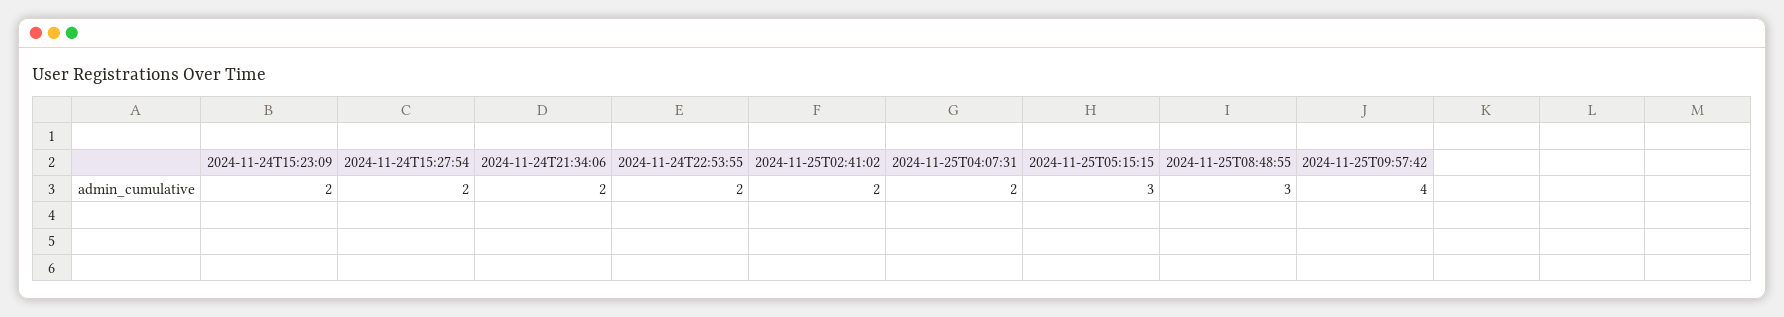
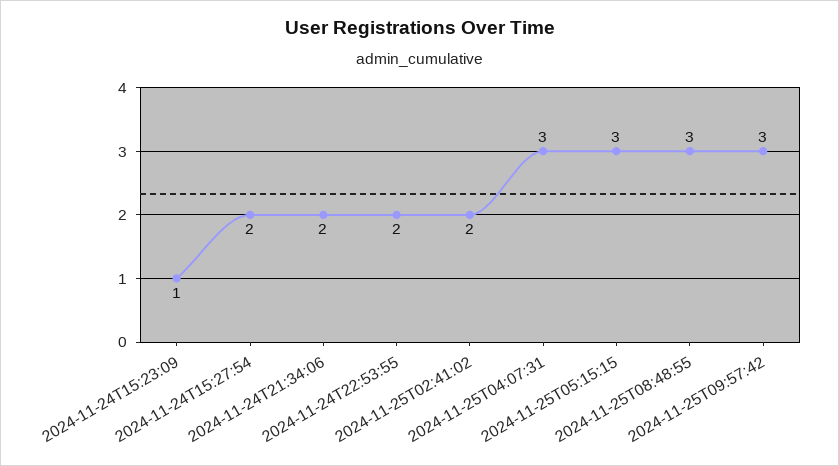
2024-11-24T15:23:09: 2 -> 1
2024-11-25T04:07:31: 2 -> 3
2024-11-25T09:57:42: 4 -> 3

